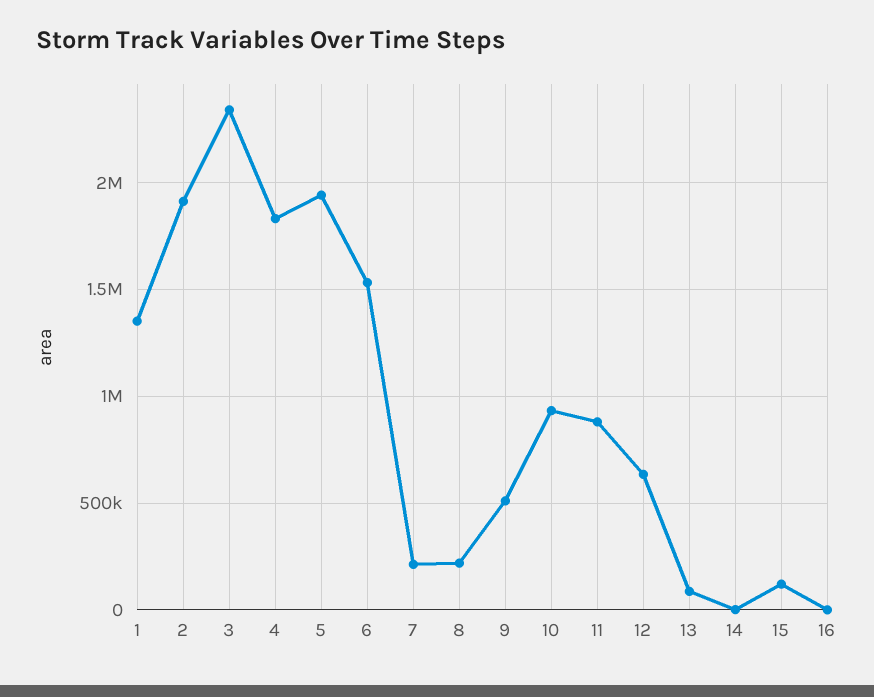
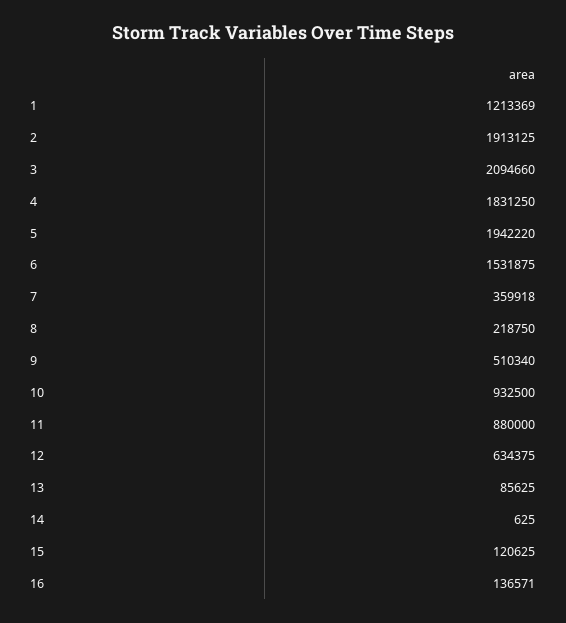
1: 1350000 -> 1213369
3: 2350000 -> 2094660
7: 200000 -> 359918
16: 0 -> 136571

